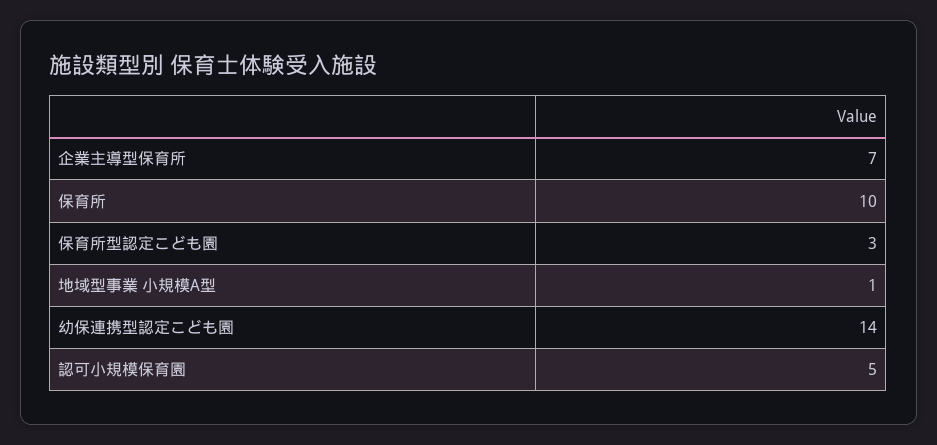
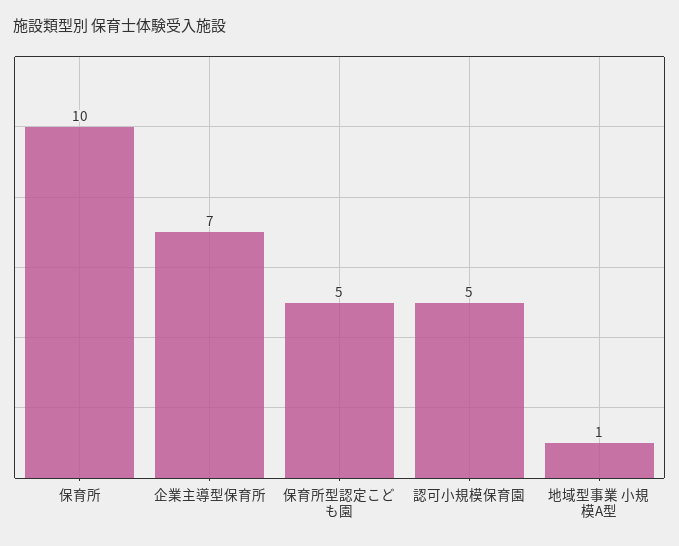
保育所型認定こども園: 3 -> 5
幼保連携型認定こども園: 14 -> none

